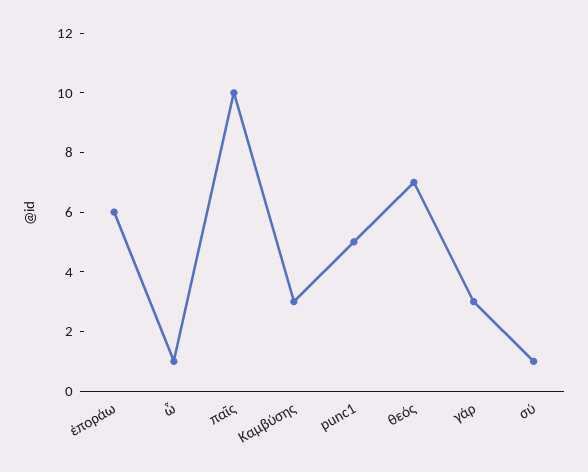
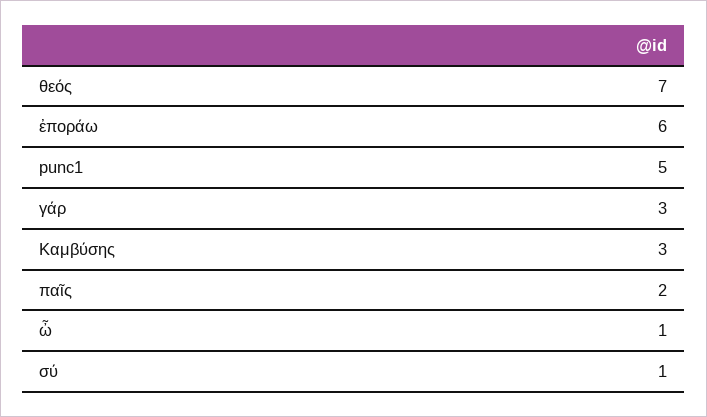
παῖς: 10 -> 2

